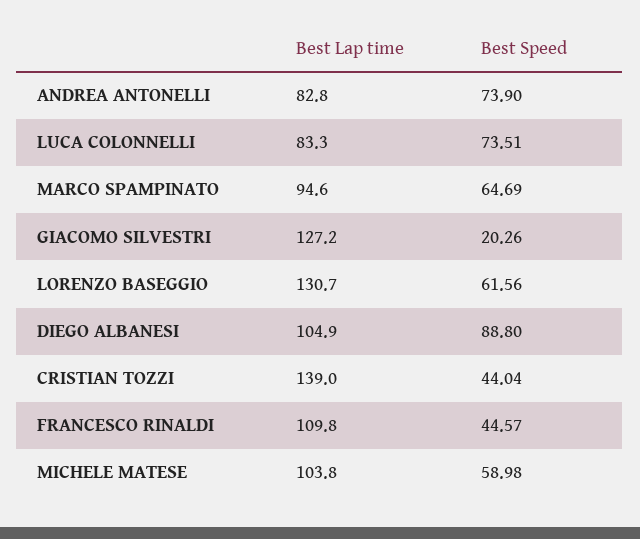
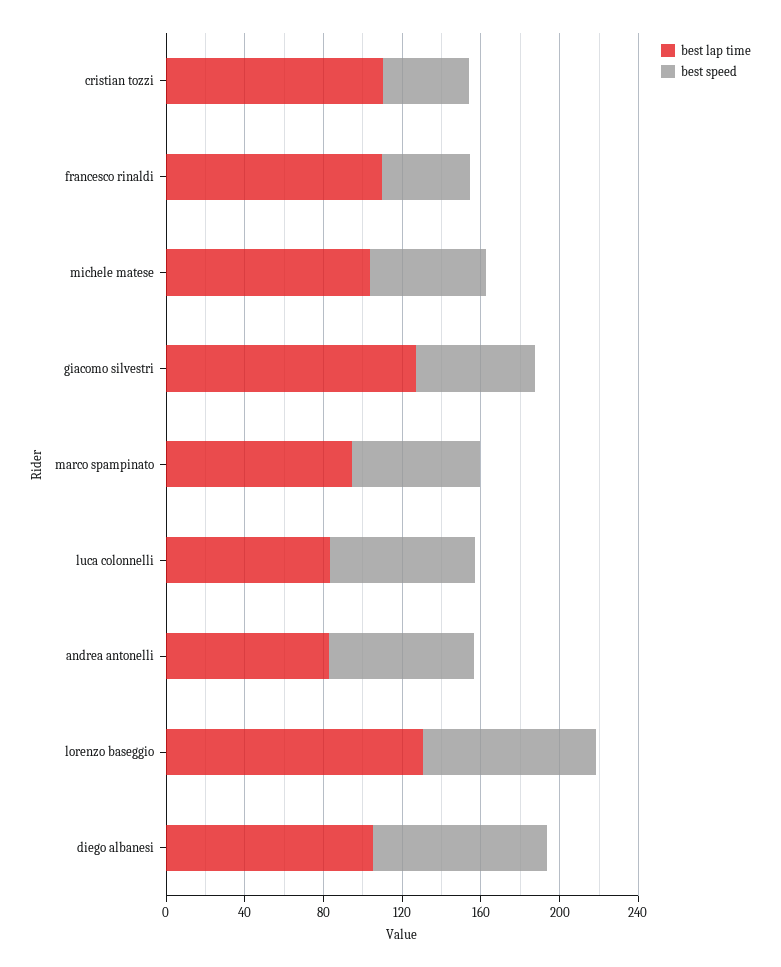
Best Speed, GIACOMO SILVESTRI: 20.26 -> 60
Best Speed, LORENZO BASEGGIO: 61.56 -> 90
Best Lap time, CRISTIAN TOZZI: 139 -> 110

